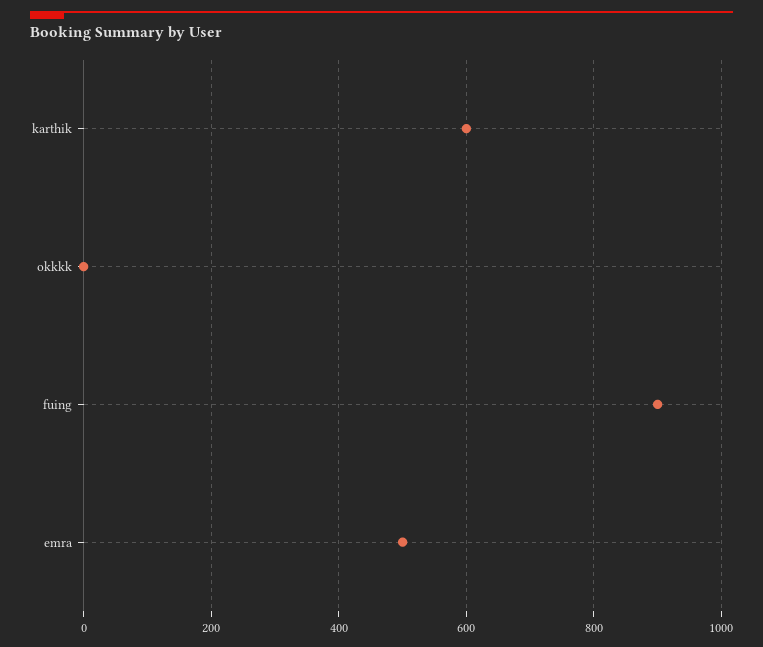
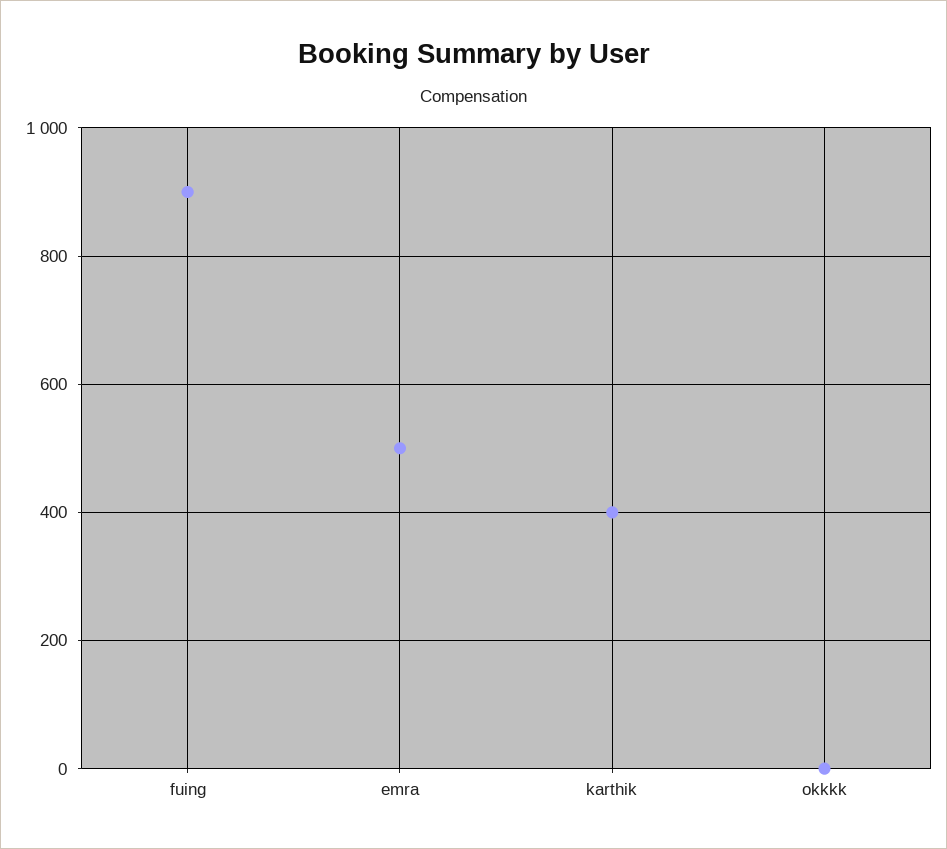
karthik: 600 -> 400

